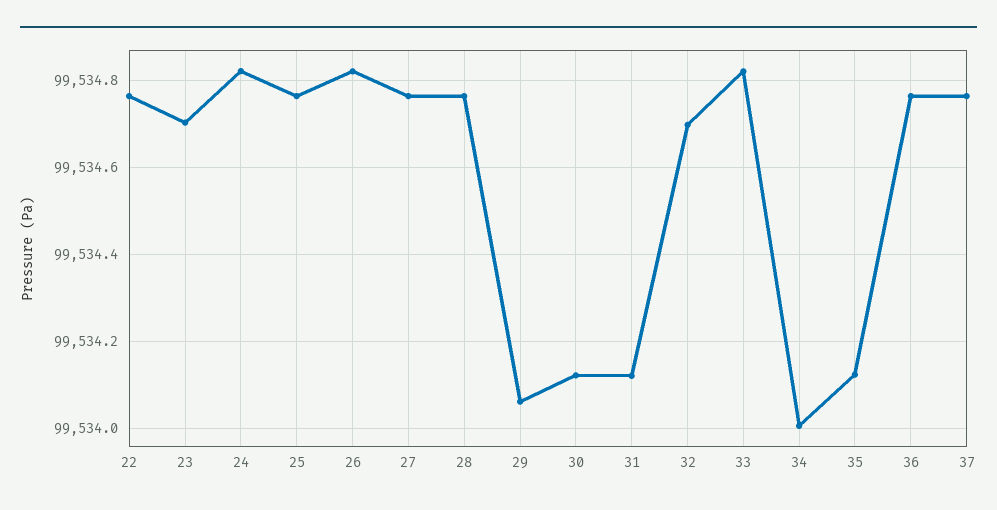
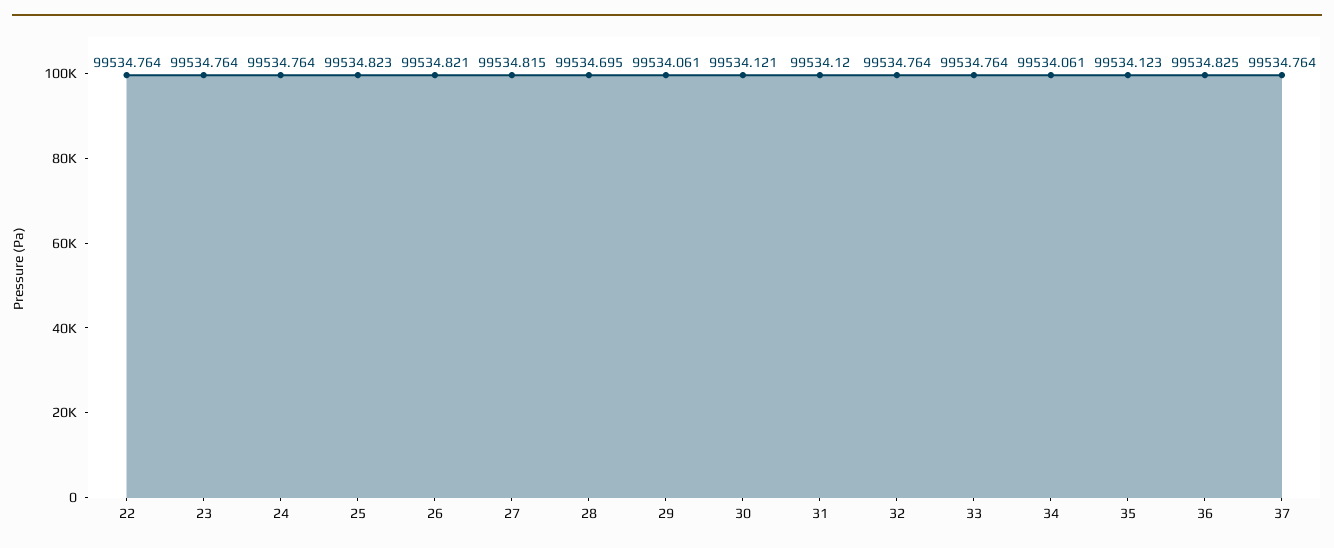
23: 99534.7 -> 99534.764
24: 99534.82 -> 99534.764
25: 99534.76 -> 99534.823
27: 99534.76 -> 99534.815
28: 99534.76 -> 99534.695
32: 99534.7 -> 99534.764
33: 99534.82 -> 99534.764
34: 99534 -> 99534.061
36: 99534.76 -> 99534.825

